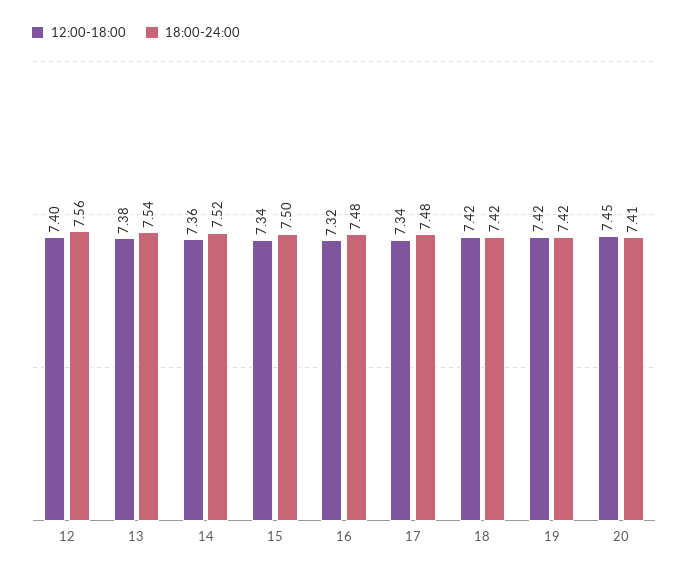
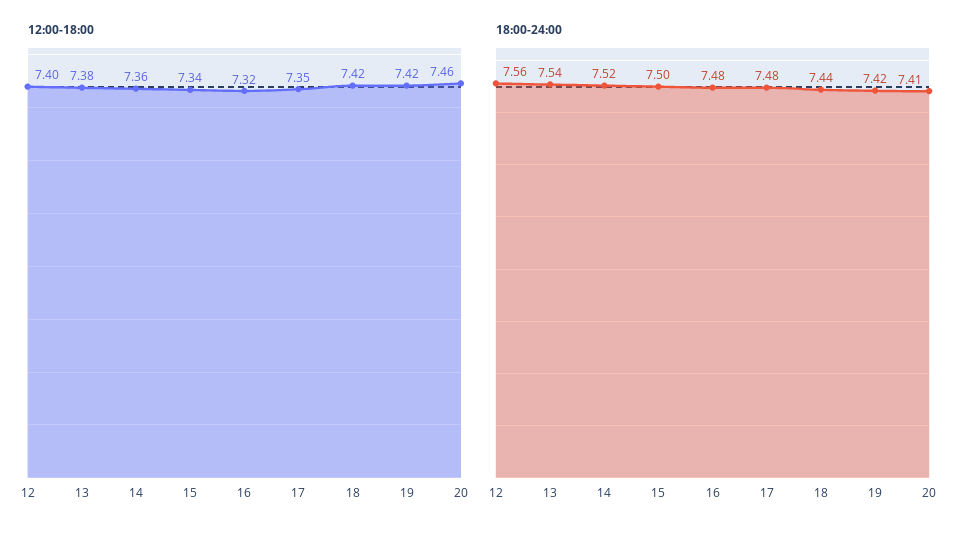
12:00-18:00, 17: 7.34 -> 7.35
18:00-24:00, 18: 7.42 -> 7.44
12:00-18:00, 20: 7.45 -> 7.46

